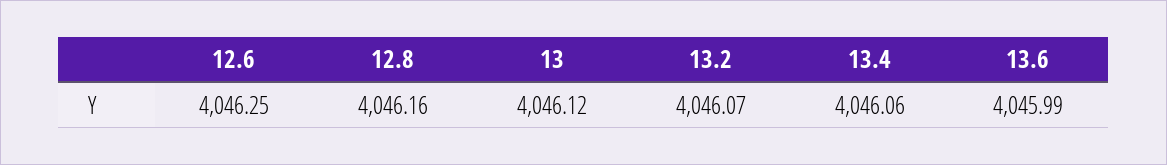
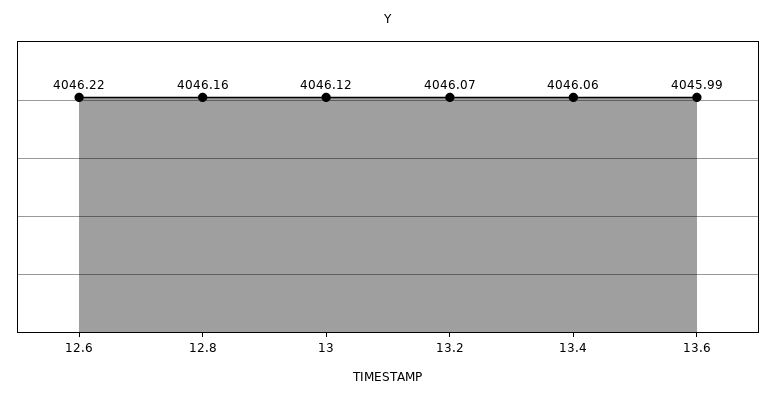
12.6: 4046.25 -> 4046.22

